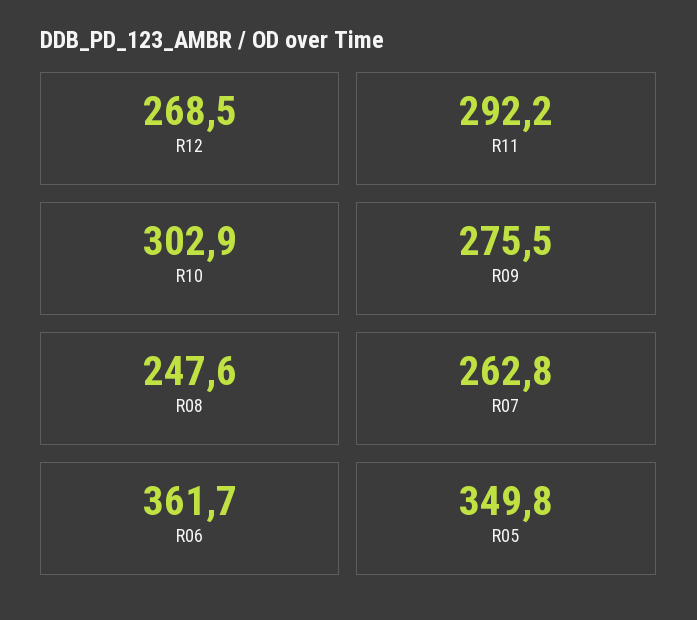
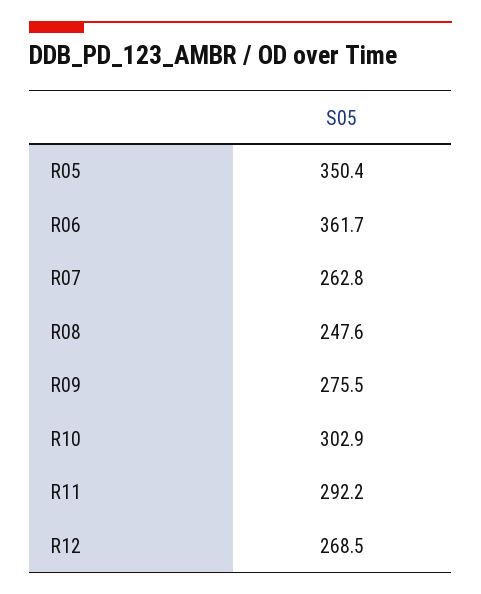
R05: 349.8 -> 350.4

